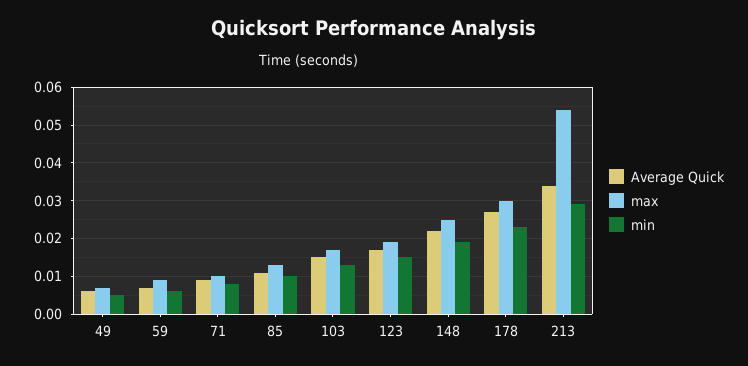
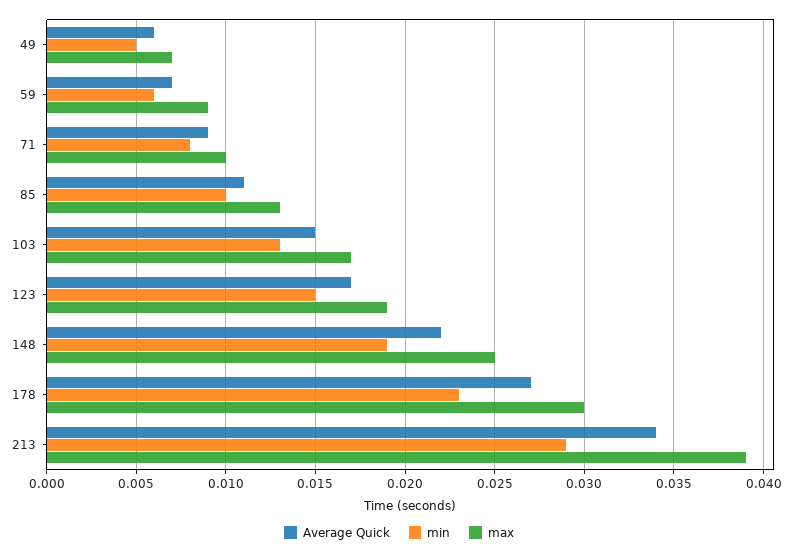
max, 213: 0.055 -> 0.039

